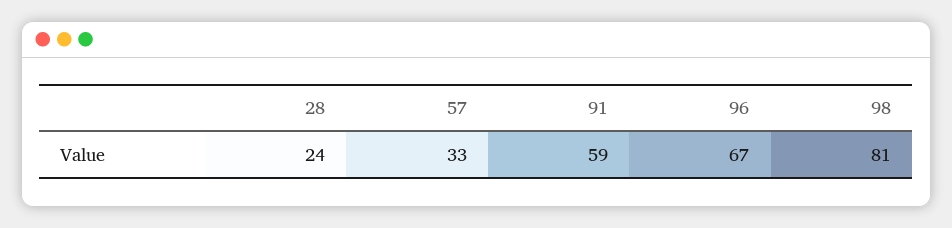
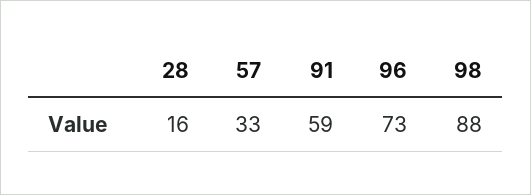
28: 24 -> 16
96: 67 -> 73
98: 81 -> 88

